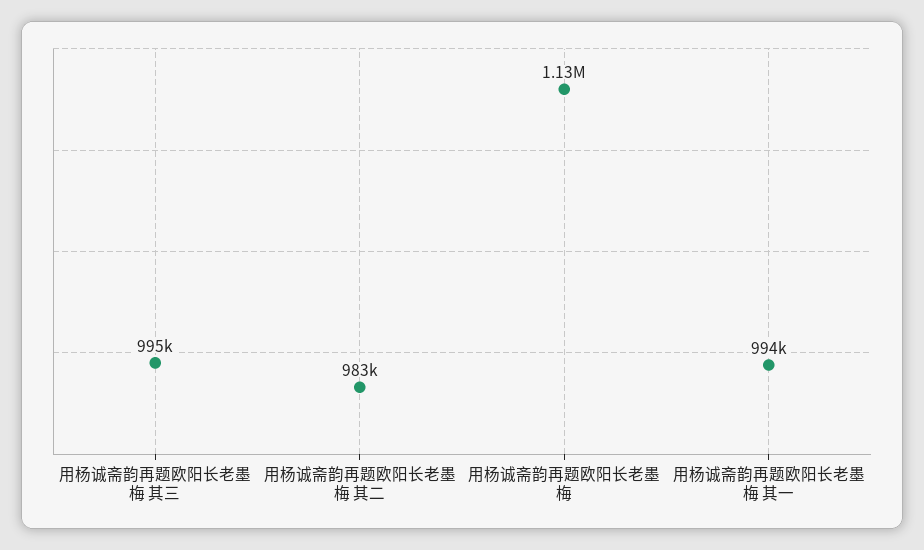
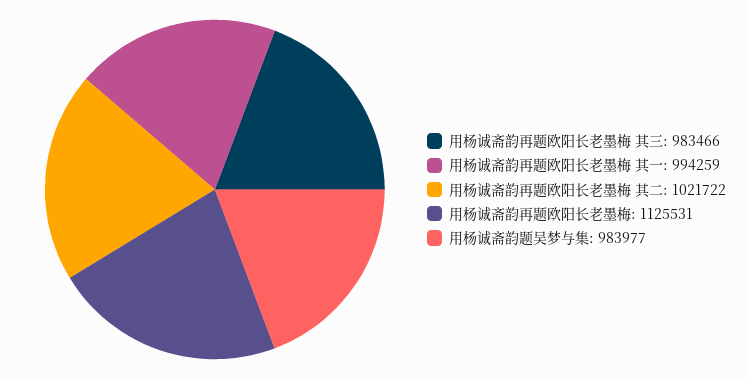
用杨诚斋韵再题欧阳长老墨梅 其三: 995000 -> 983466
用杨诚斋韵再题欧阳长老墨梅 其二: 983000 -> 1021722
用杨诚斋韵题吴梦与集: none -> 983977

